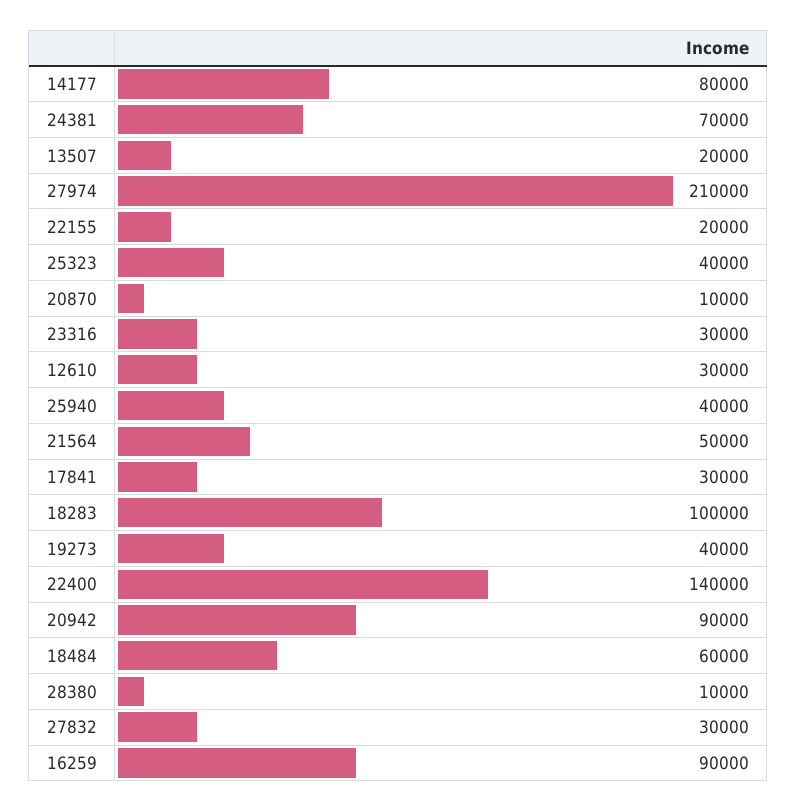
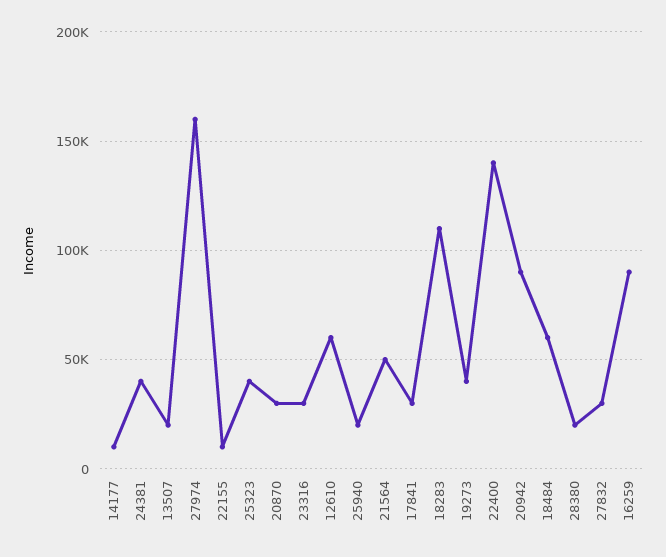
14177: 80000 -> 10000
24381: 70000 -> 40000
27974: 210000 -> 160000
22155: 20000 -> 10000
20870: 10000 -> 30000
12610: 30000 -> 60000
25940: 40000 -> 20000
18283: 100000 -> 110000
28380: 10000 -> 20000

